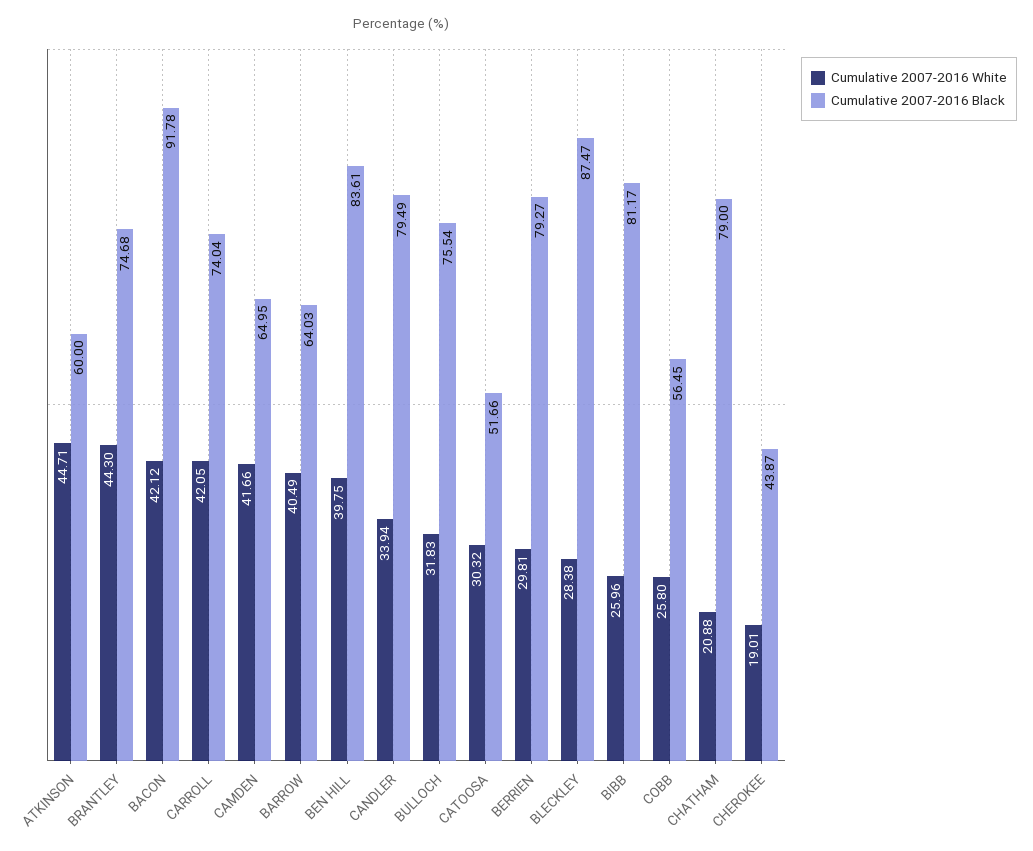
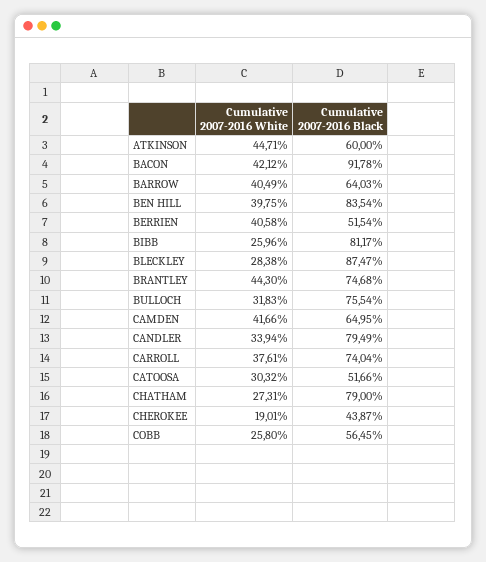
Cumulative 2007-2016 White, CARROLL: 42.05 -> 37.61
Cumulative 2007-2016 Black, BEN HILL: 83.61 -> 83.54
Cumulative 2007-2016 White, BERRIEN: 29.81 -> 40.58
Cumulative 2007-2016 Black, BERRIEN: 79.27 -> 51.54
Cumulative 2007-2016 White, CHATHAM: 20.88 -> 27.31

